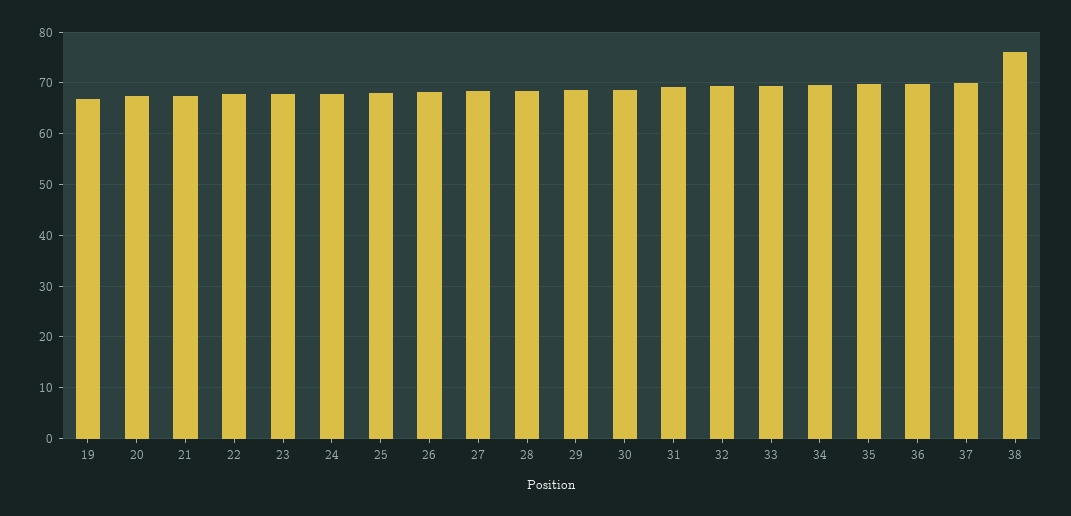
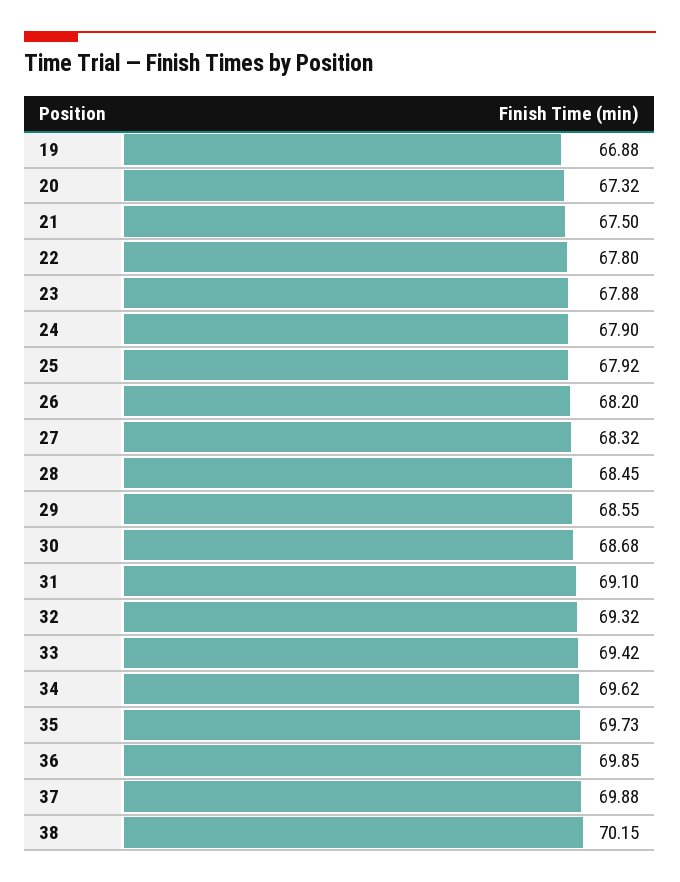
38: 76 -> 70.15

